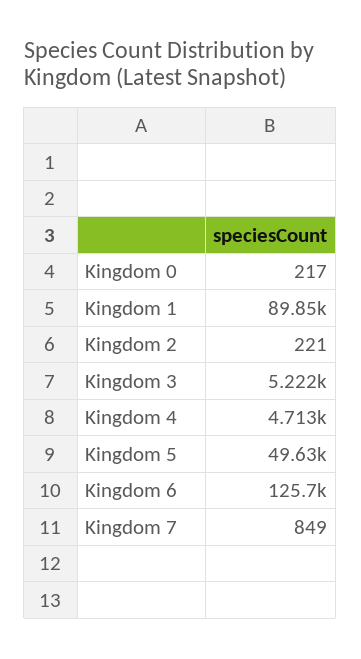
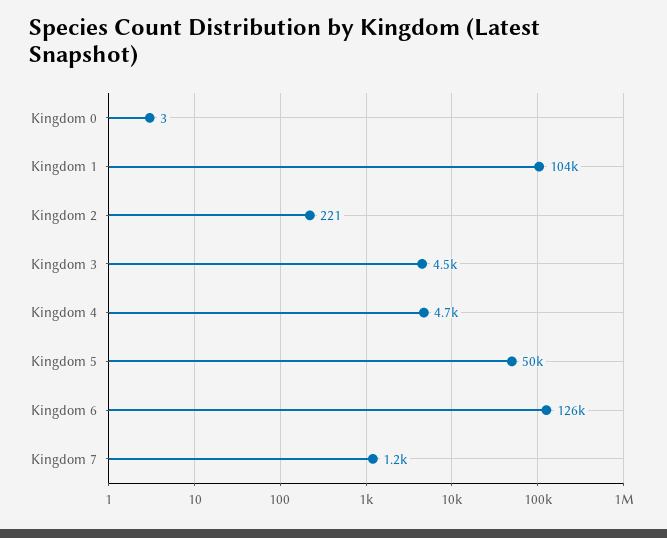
Kingdom 0: 217 -> 3
Kingdom 1: 89850 -> 104000
Kingdom 3: 5222 -> 4500
Kingdom 7: 849 -> 1200

